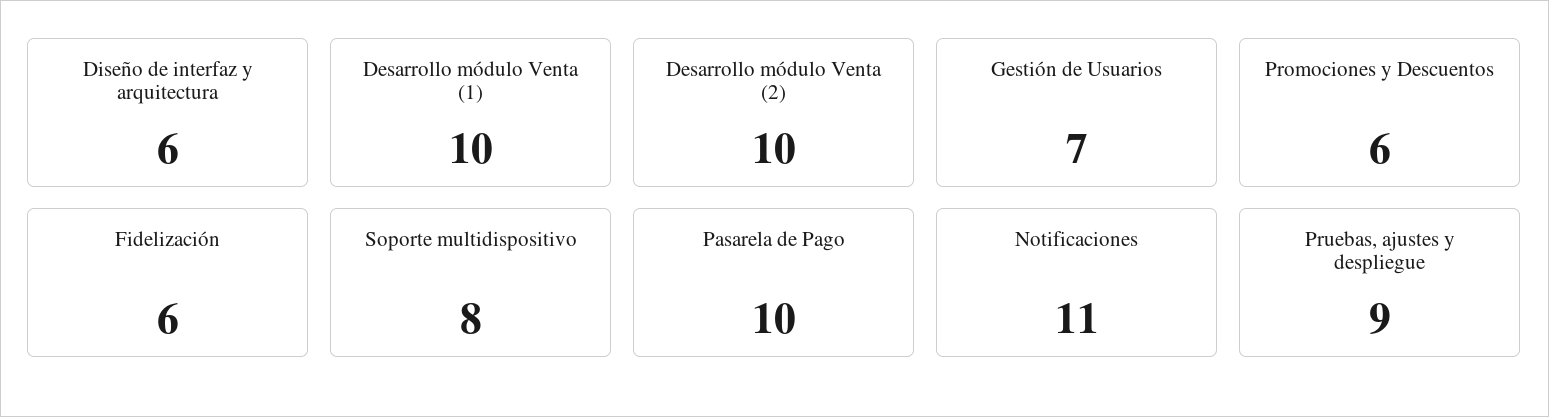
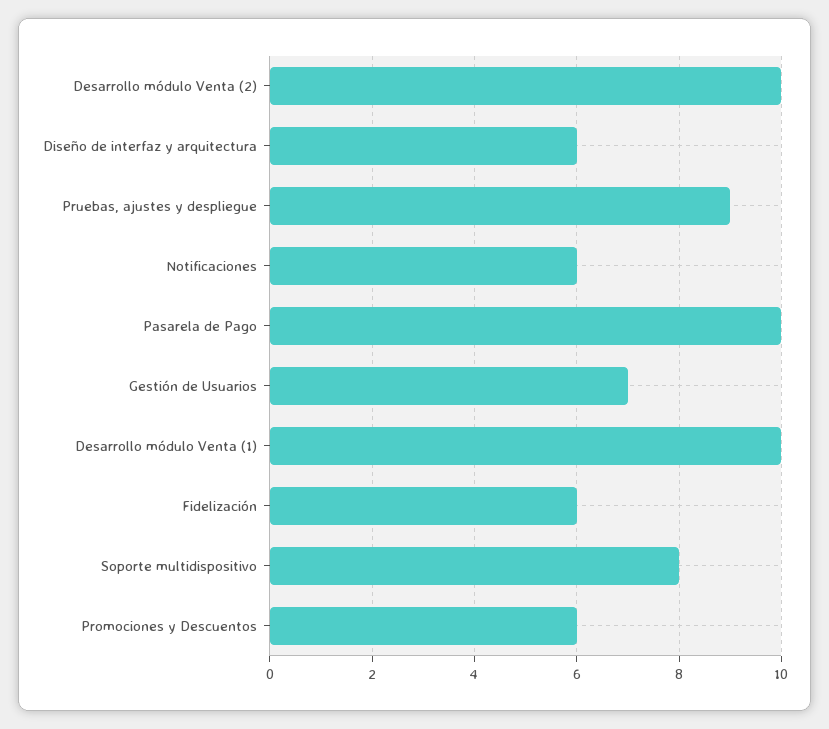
Notificaciones: 11 -> 6

